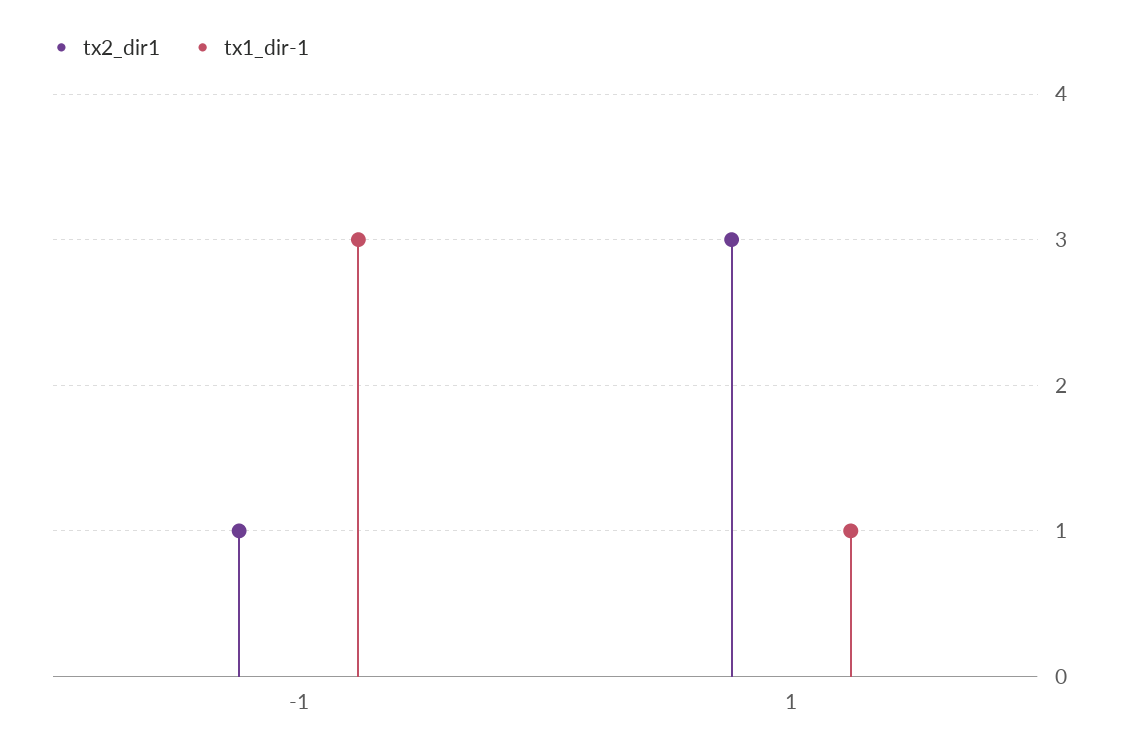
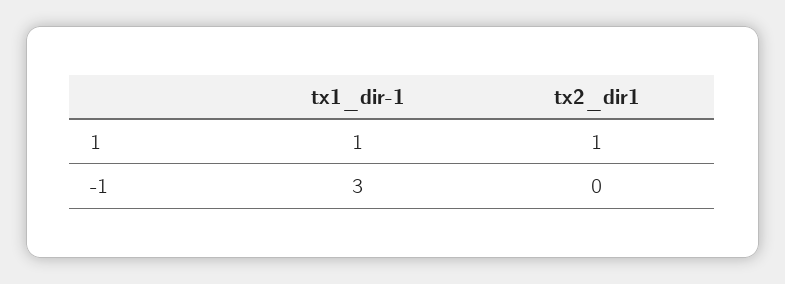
tx2_dir1, -1: 1 -> 0
tx2_dir1, 1: 3 -> 1

